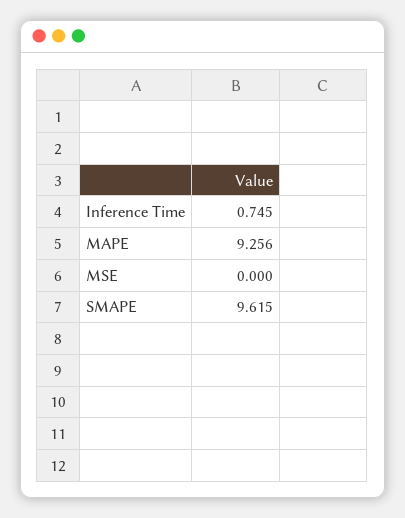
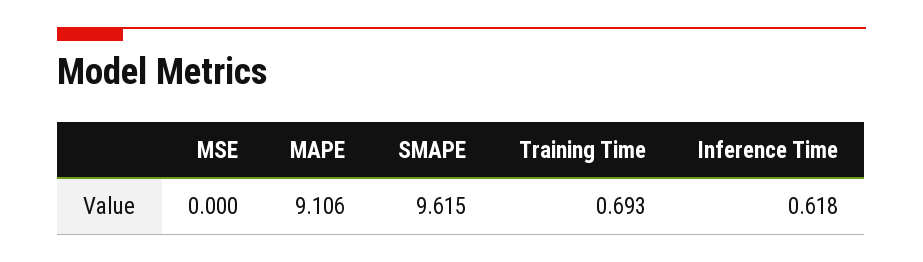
Inference Time: 0.745 -> 0.618
MAPE: 9.256 -> 9.106
Training Time: none -> 0.693

